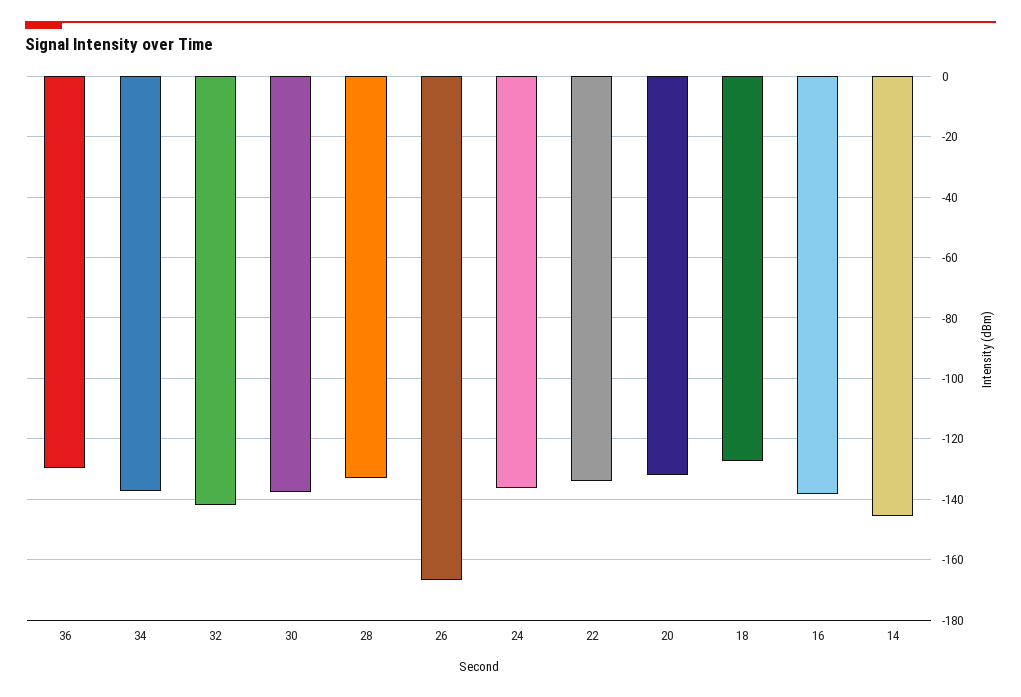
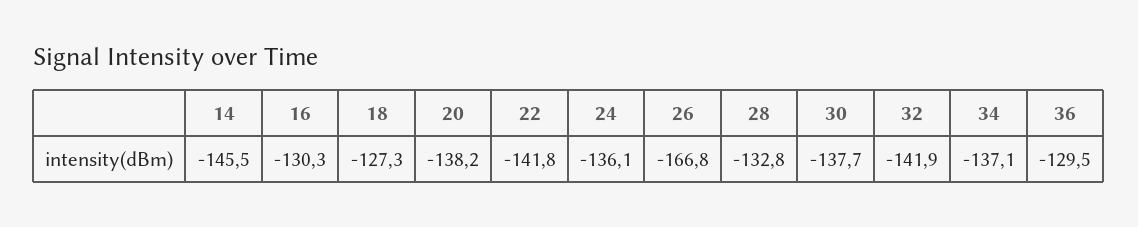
22: -134 -> -141.8
20: -132 -> -138.2
16: -138 -> -130.3

